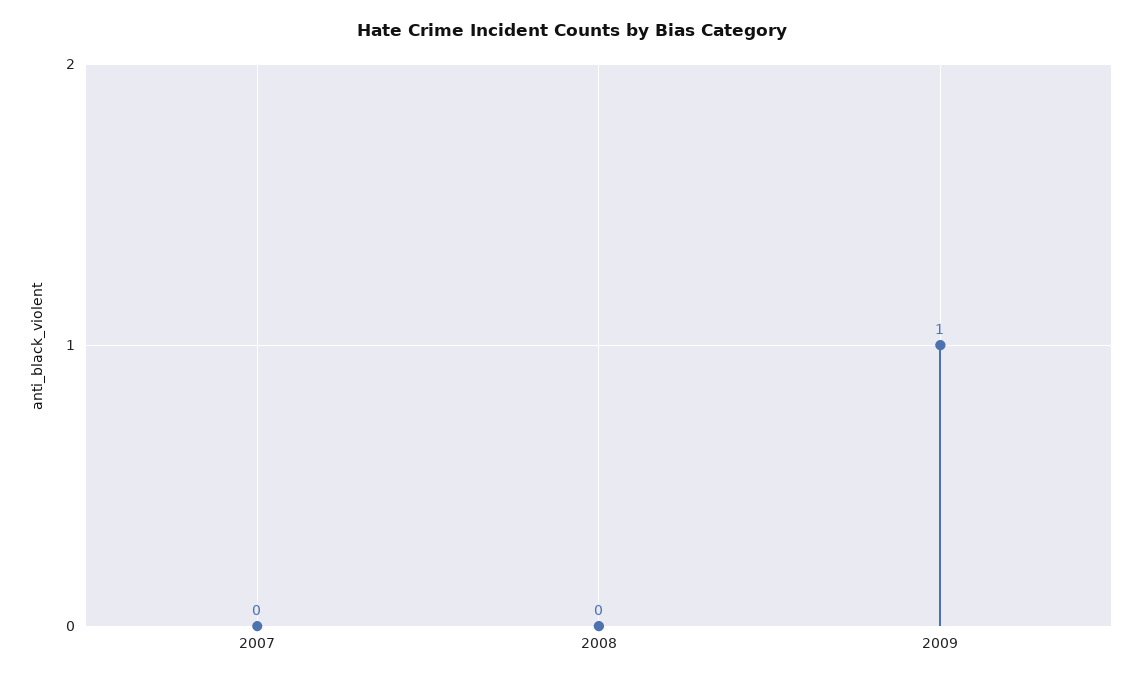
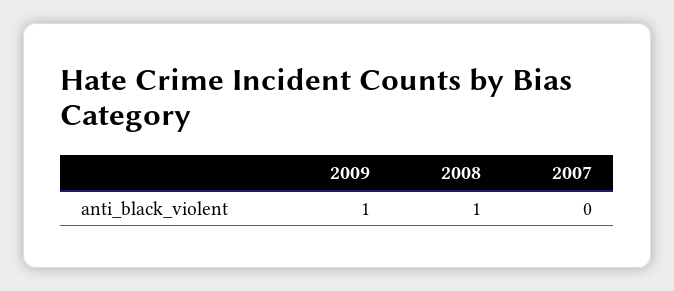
2008: 0 -> 1

